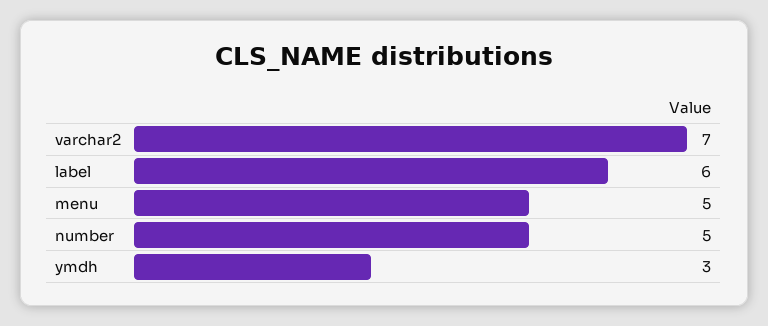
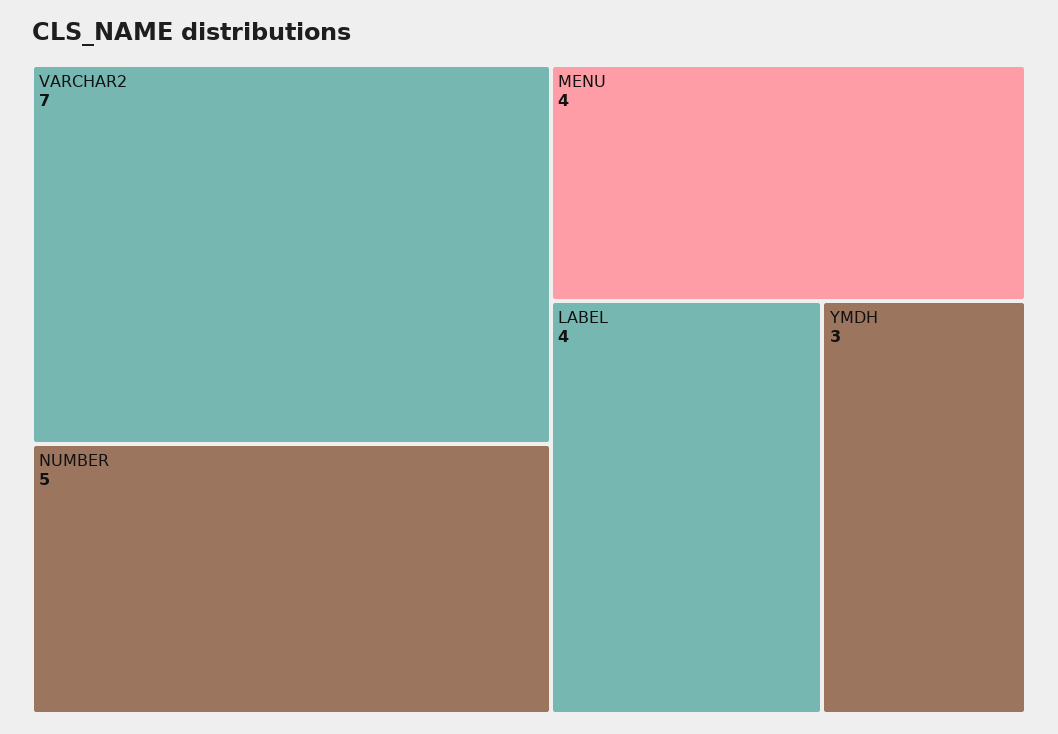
label: 6 -> 4
menu: 5 -> 4

